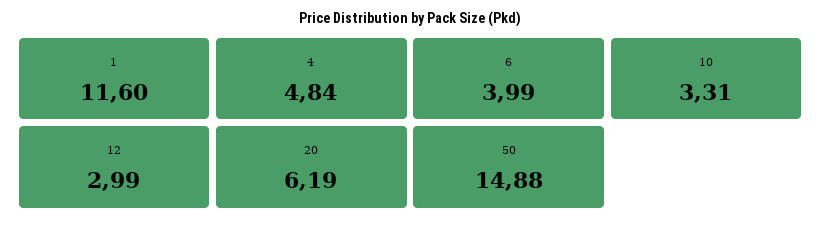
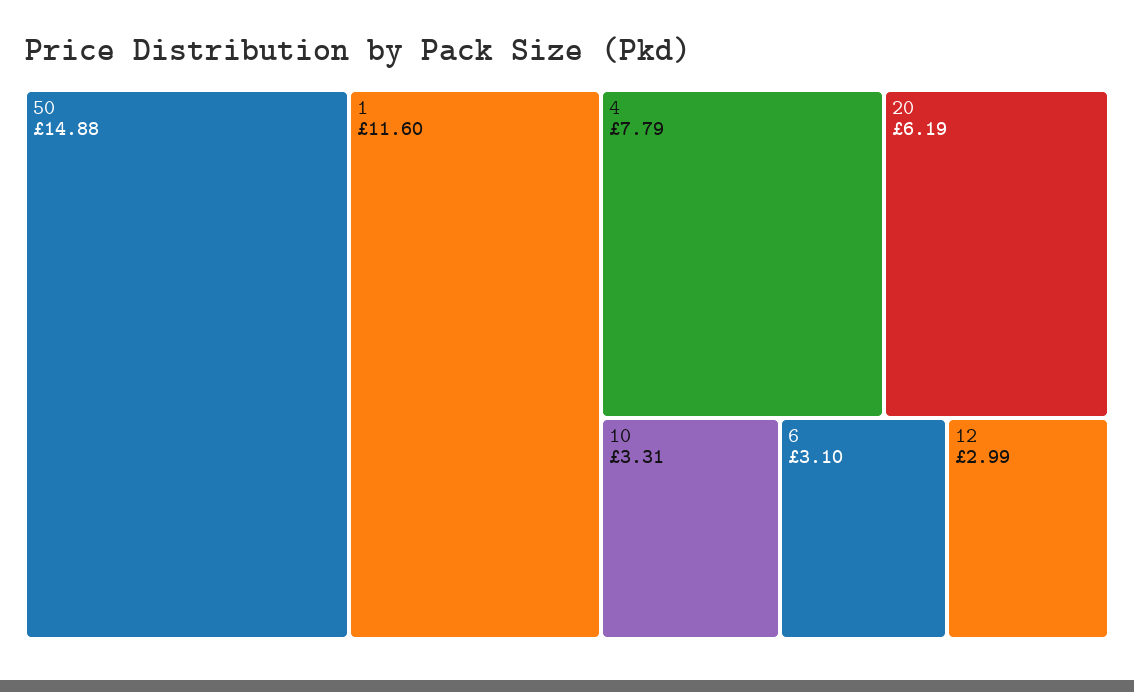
4: 4.84 -> 7.79
6: 3.99 -> 3.1

